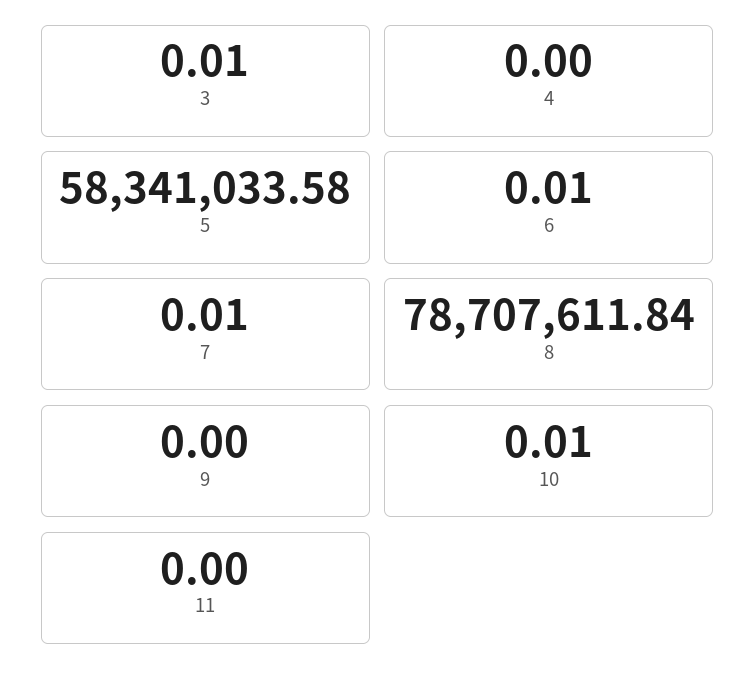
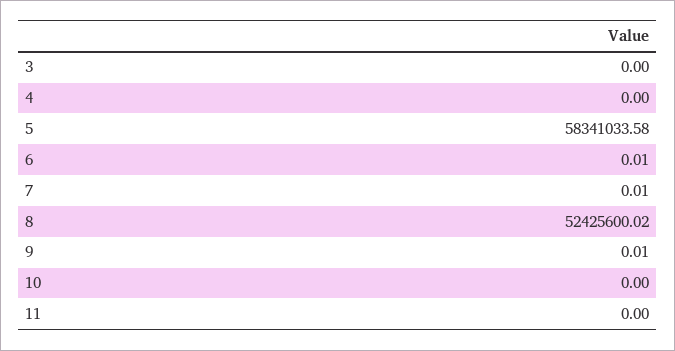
3: 0.01 -> 0
8: 78707611.84 -> 52425600.02
9: 0 -> 0.01
10: 0.01 -> 0

